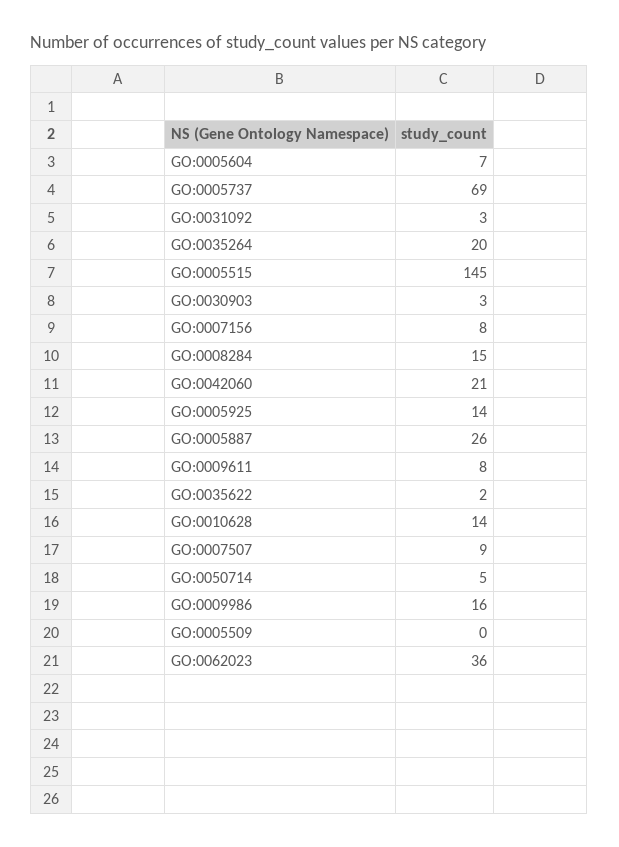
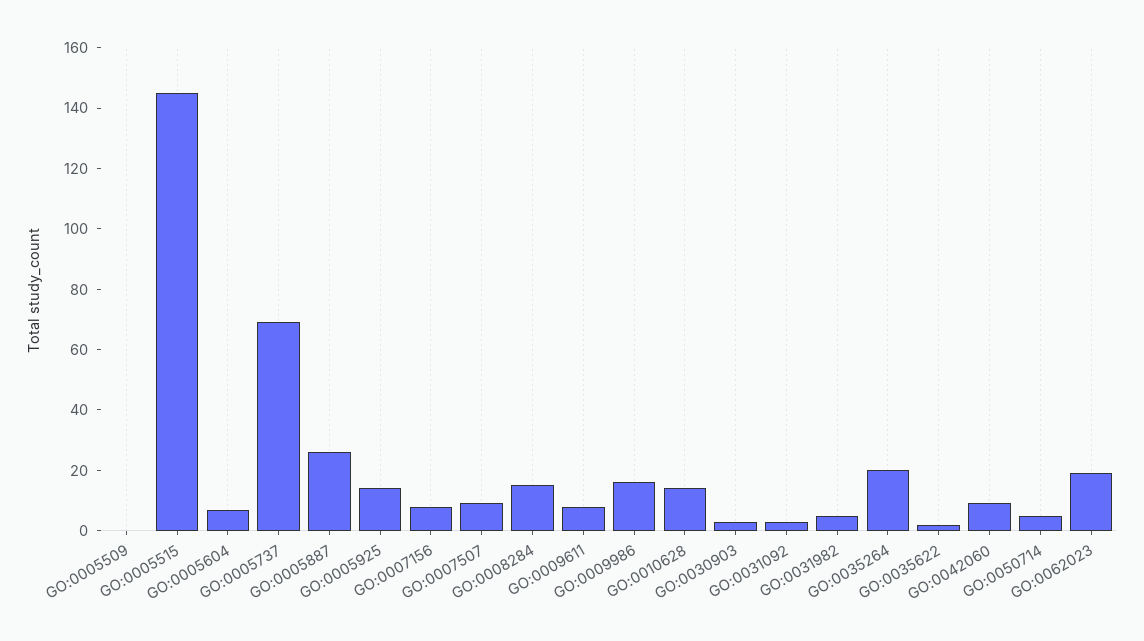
GO:0042060: 21 -> 10
GO:0062023: 36 -> 20
GO:0031982: none -> 5

